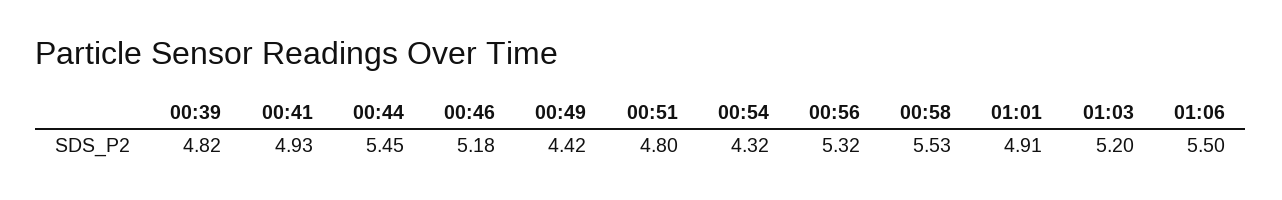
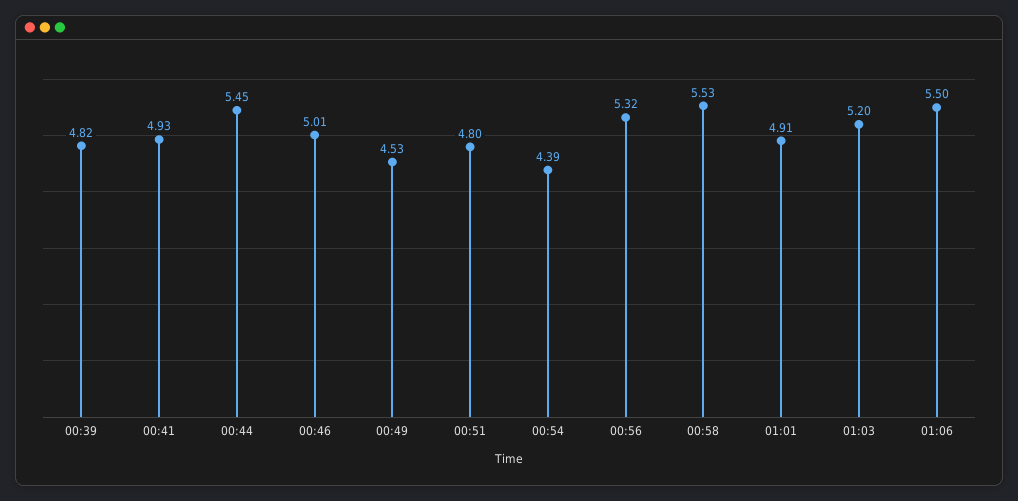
00:46: 5.18 -> 5.01
00:49: 4.42 -> 4.53
00:54: 4.32 -> 4.39

